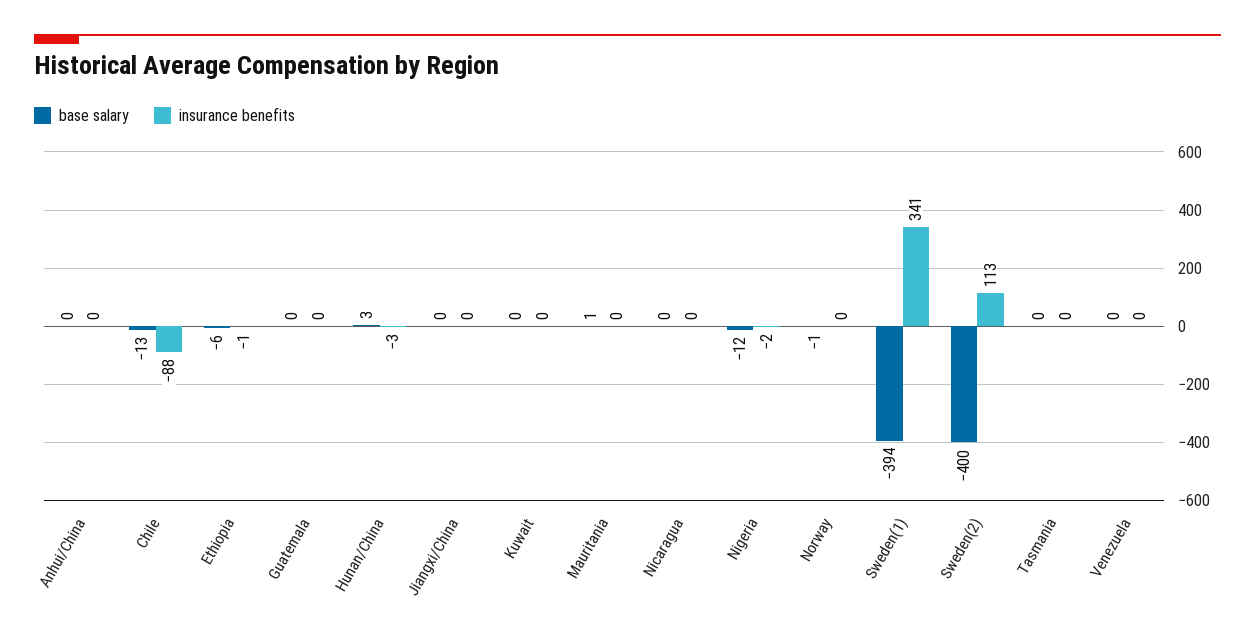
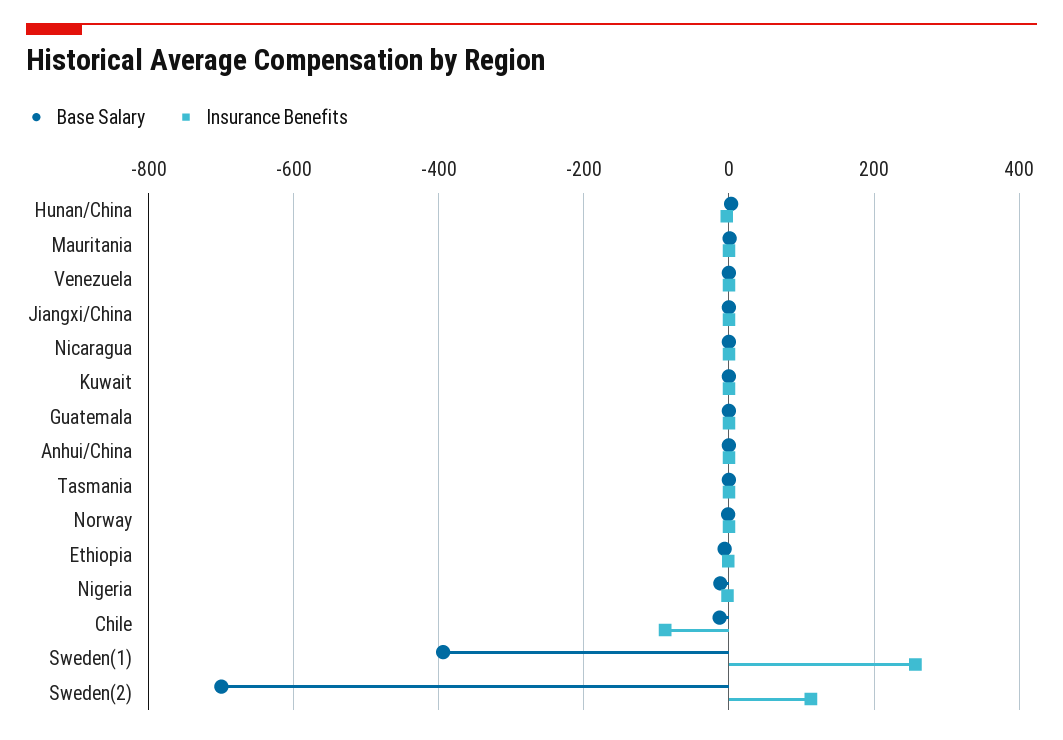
insurance benefits, Sweden(1): 341 -> 260
base salary, Sweden(2): -400 -> -700

